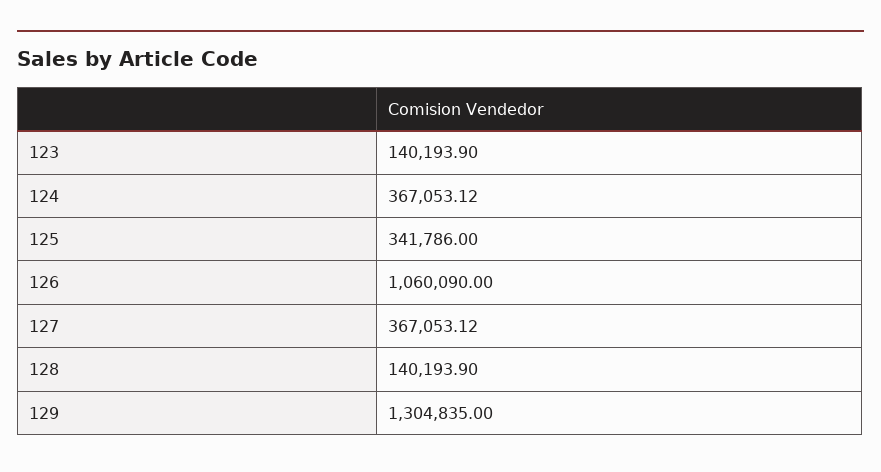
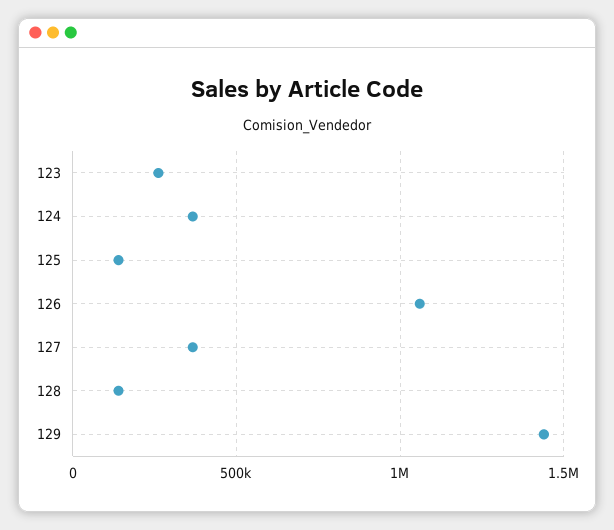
123: 140193.9 -> 250000
125: 341786 -> 150000
129: 1304835 -> 1450000

